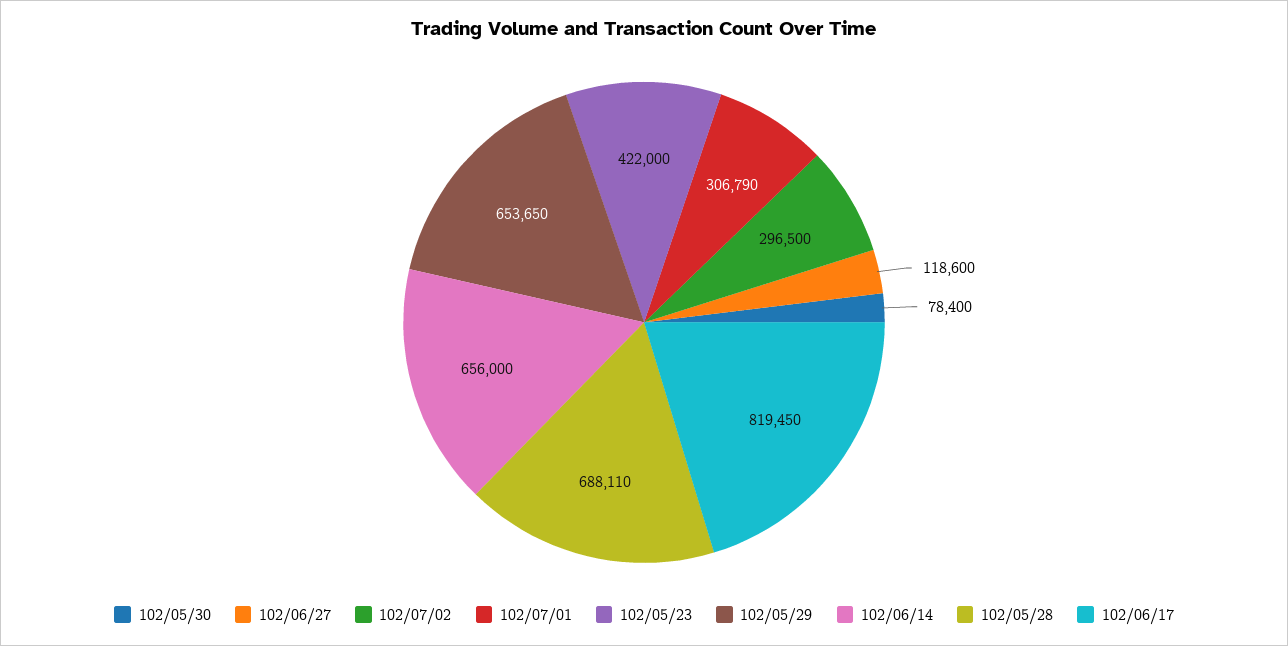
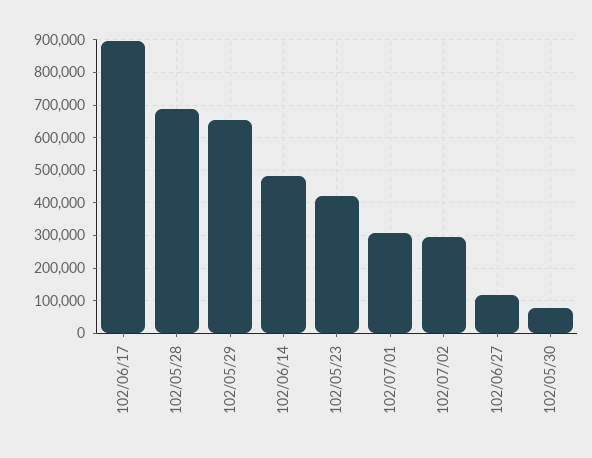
102/06/14: 656000 -> 480000
102/06/17: 819450 -> 900000

